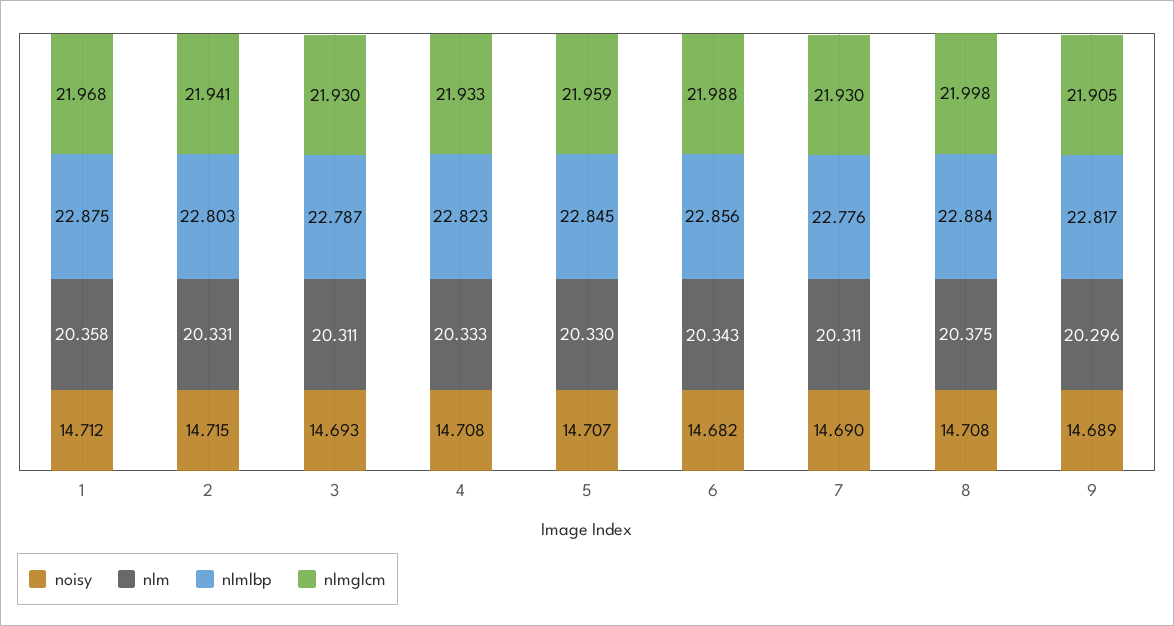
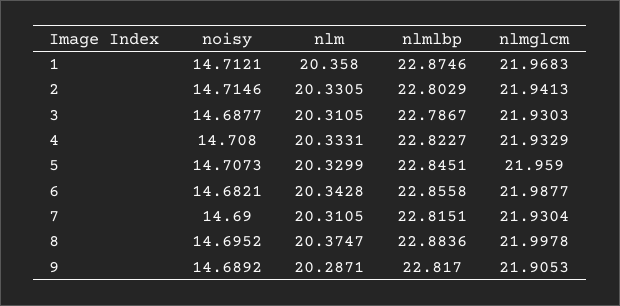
noisy, 3: 14.693 -> 14.6877
nlmlbp, 7: 22.776 -> 22.8151
noisy, 8: 14.708 -> 14.6952
nlm, 9: 20.296 -> 20.2871

